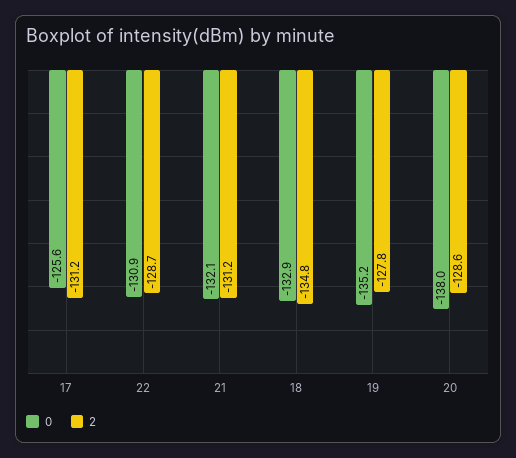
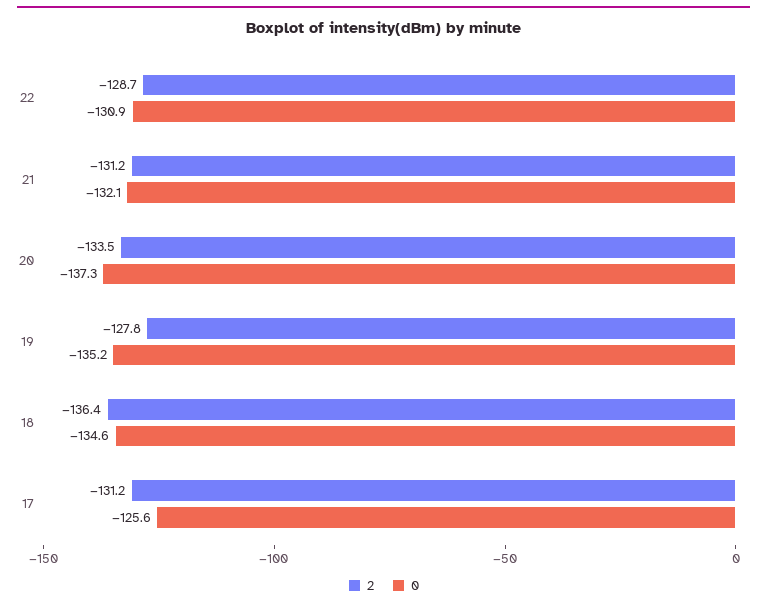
0, 18: -132.9 -> -134.6
2, 18: -134.8 -> -136.4
0, 20: -138 -> -137.3
2, 20: -128.6 -> -133.5

